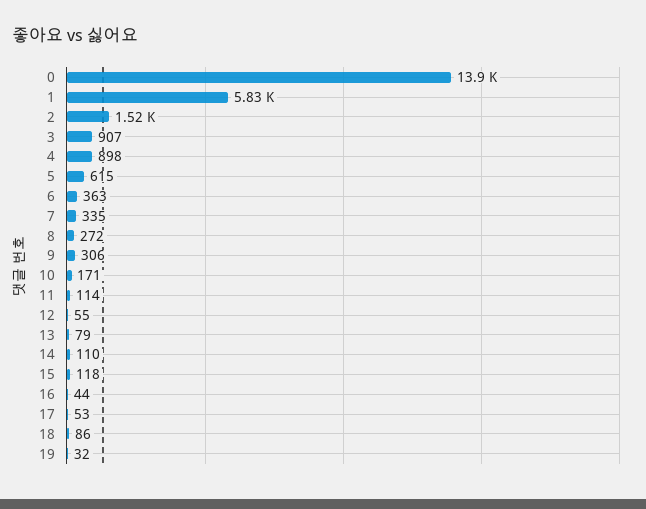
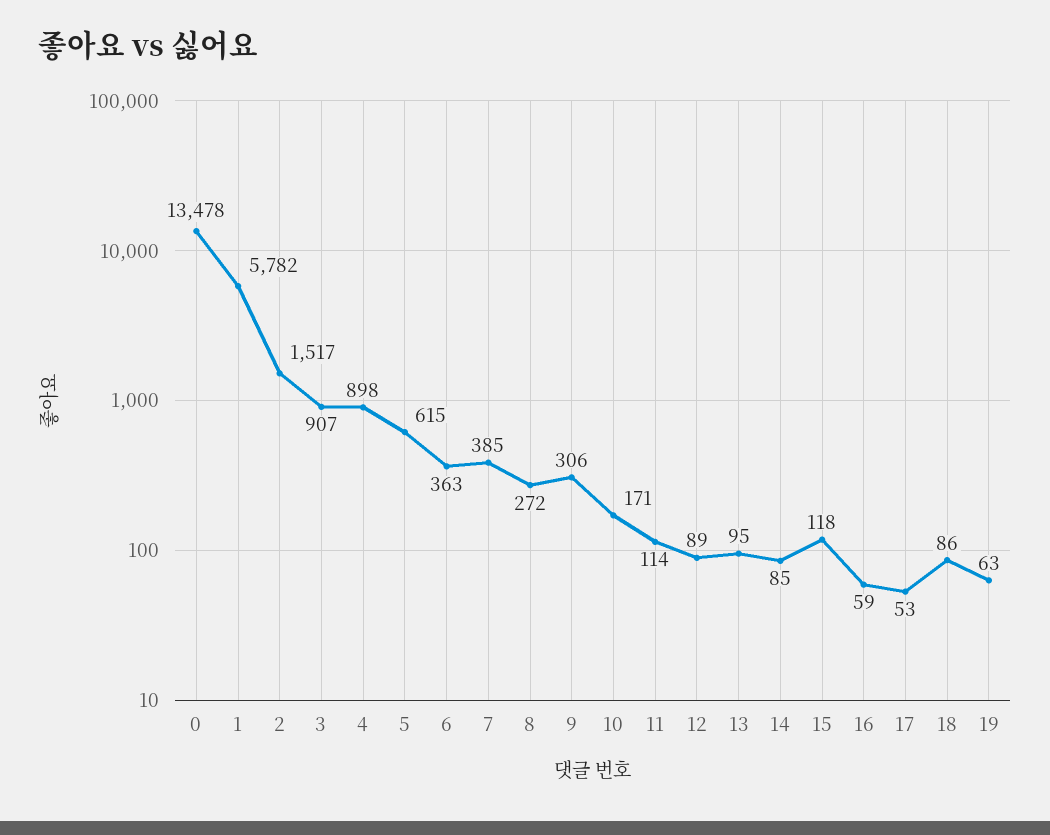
0: 13900 -> 13478
1: 5830 -> 5782
7: 335 -> 385
12: 55 -> 89
13: 79 -> 95
14: 110 -> 85
16: 44 -> 59
19: 32 -> 63

